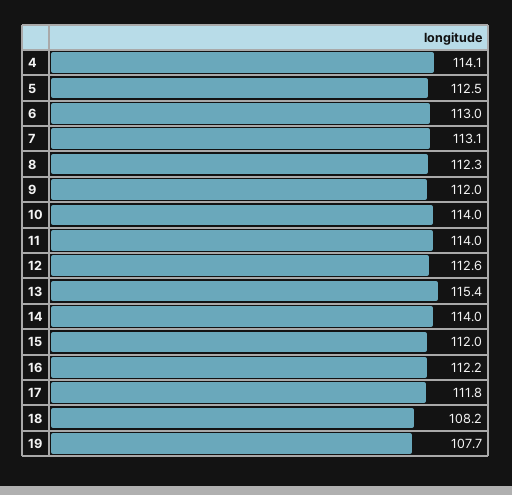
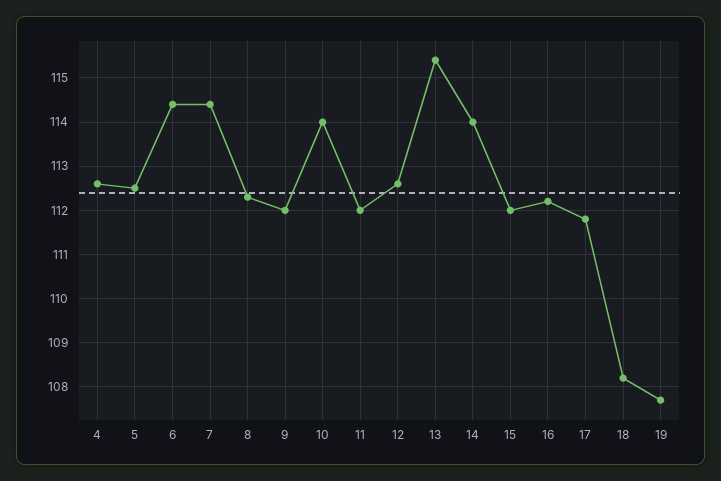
4: 114.1 -> 112.5
6: 113 -> 114.5
7: 113.1 -> 114.5
11: 114 -> 112

